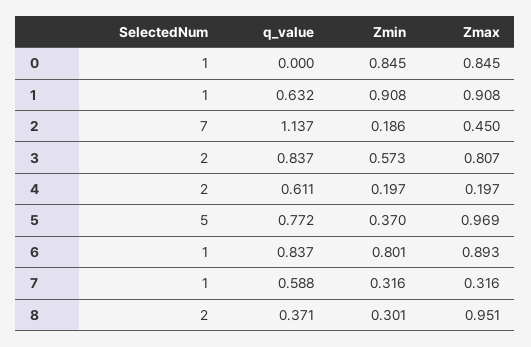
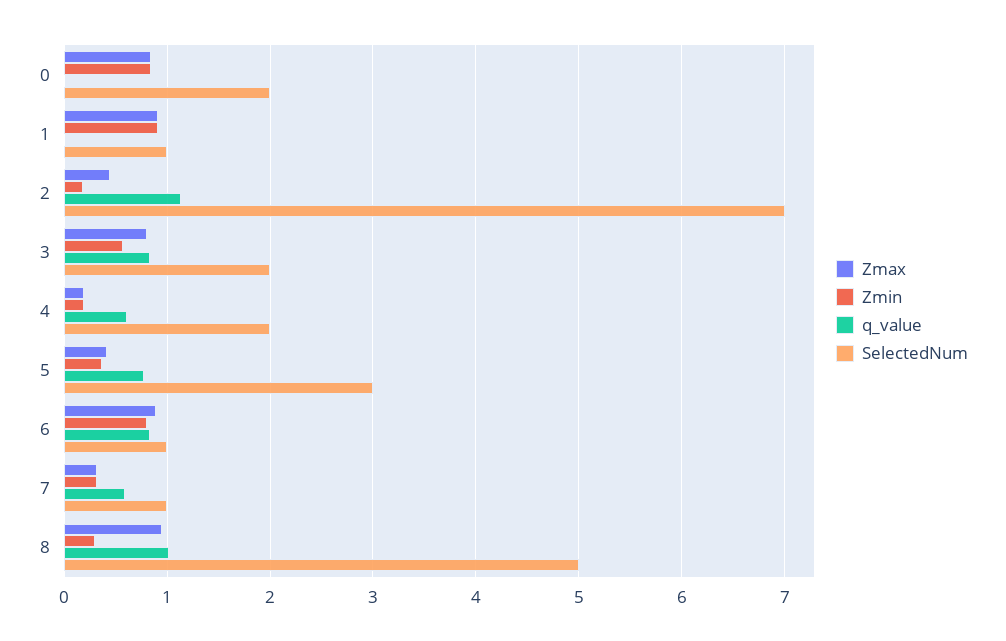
SelectedNum, 0: 1 -> 2
q_value, 1: 0.632 -> 0
SelectedNum, 5: 5 -> 3
Zmax, 5: 0.969 -> 0.4
SelectedNum, 8: 2 -> 5
q_value, 8: 0.371 -> 1

